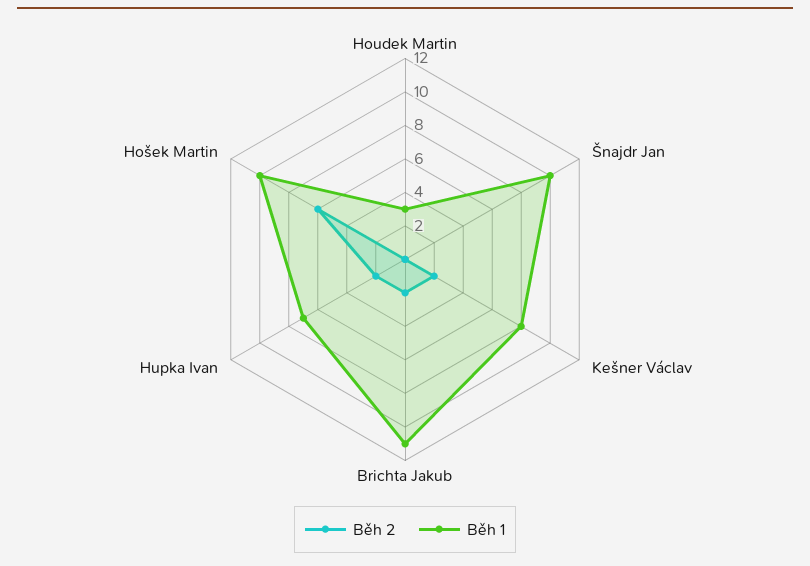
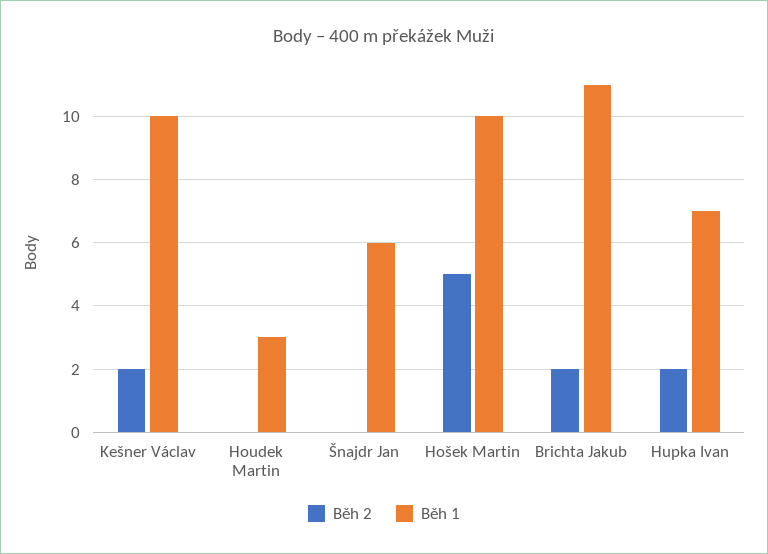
Běh 1, Šnajdr Jan: 10 -> 6
Běh 1, Kešner Václav: 8 -> 10
Běh 2, Hošek Martin: 6 -> 5

